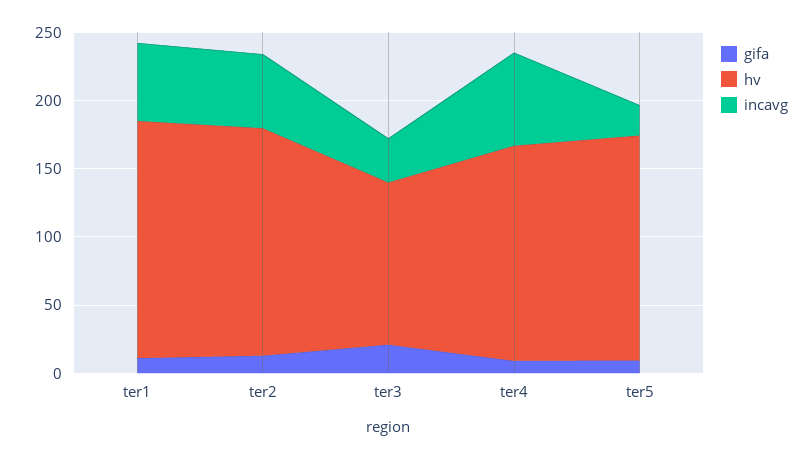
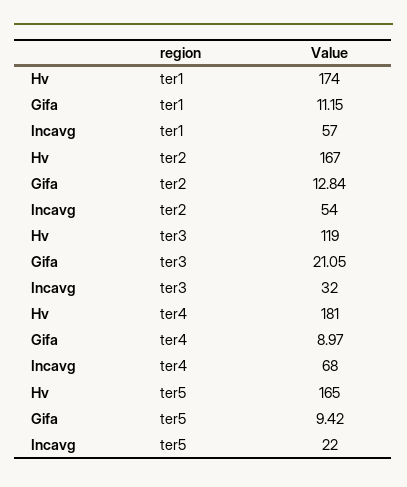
hv, ter4: 160 -> 181

